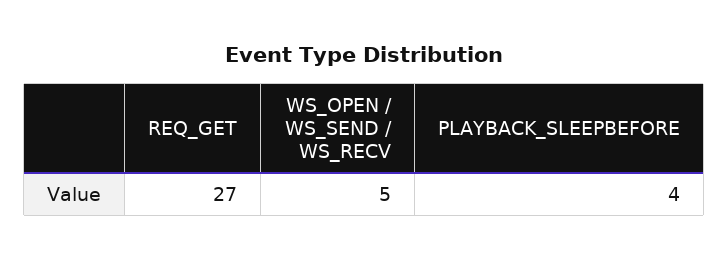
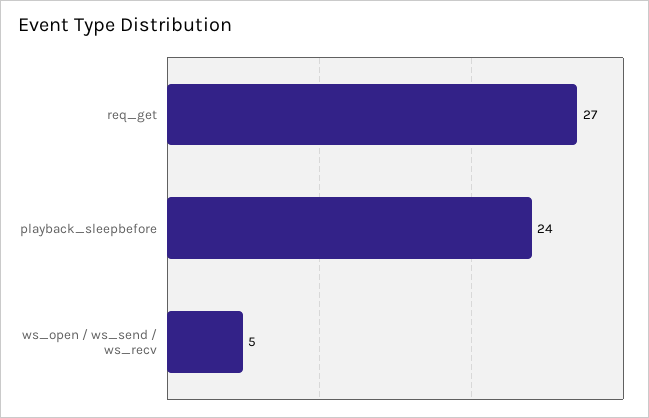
PLAYBACK_SLEEPBEFORE: 4 -> 24

